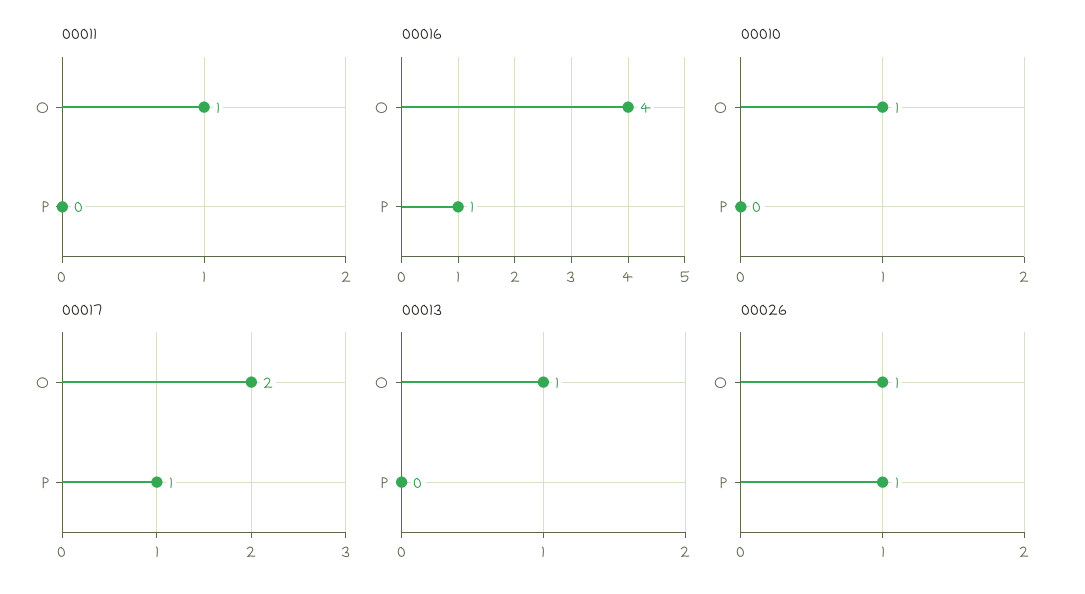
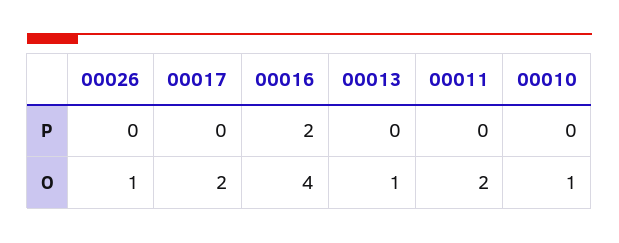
00011, O: 1 -> 2
00016, P: 1 -> 2
00017, P: 1 -> 0
00026, P: 1 -> 0

